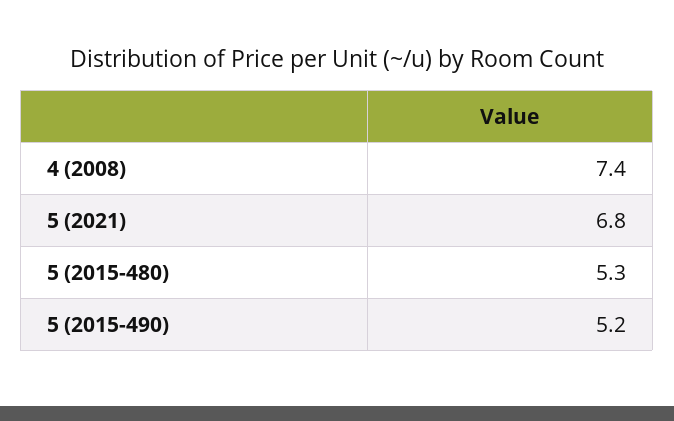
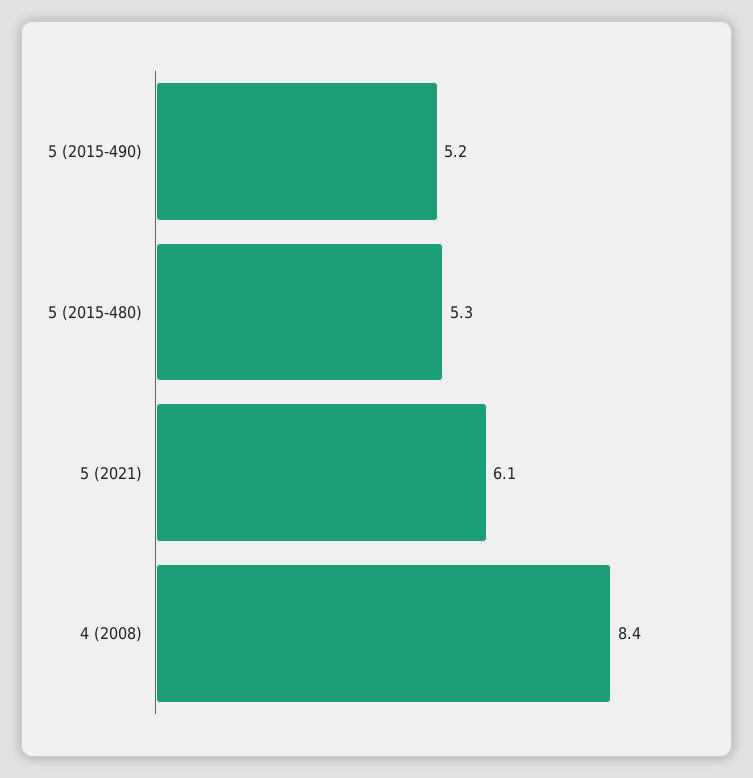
4 (2008): 7.4 -> 8.4
5 (2021): 6.8 -> 6.1

